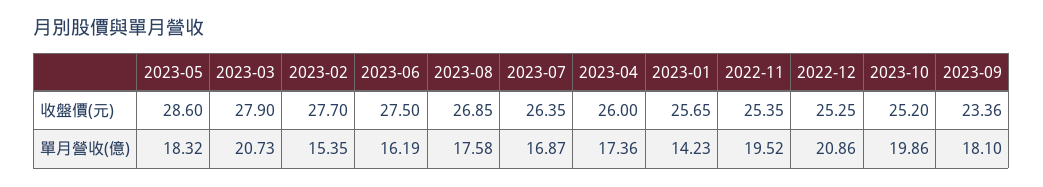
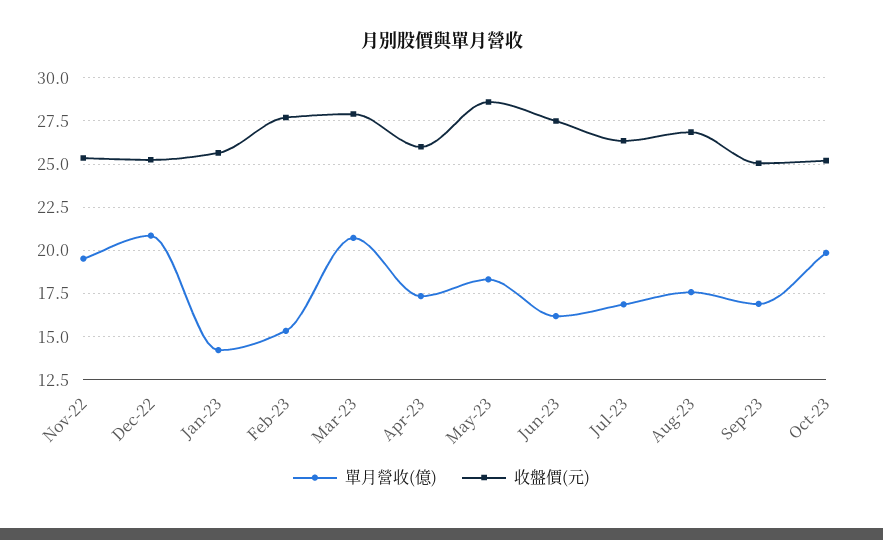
收盤價(元), 2023-09: 23.36 -> 25
單月營收(億), 2023-09: 18.1 -> 17

